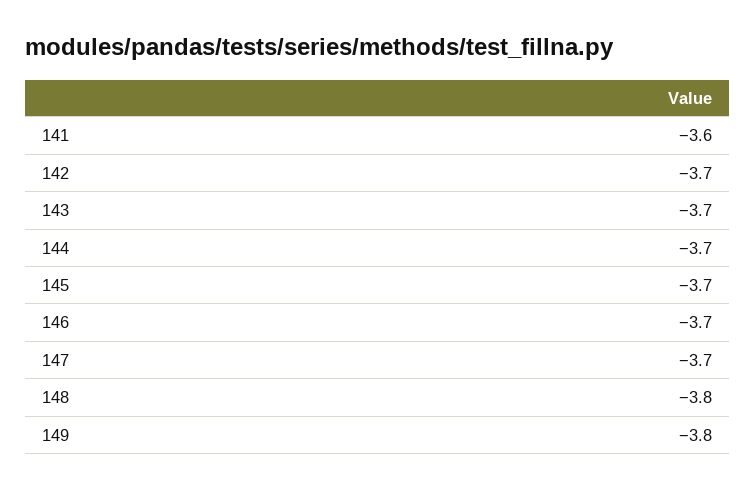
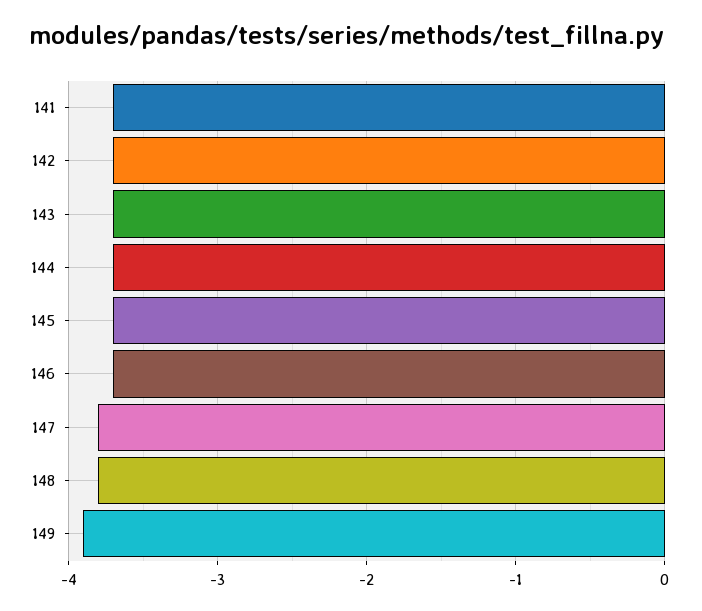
141: -3.6 -> -3.7
147: -3.7 -> -3.8
149: -3.8 -> -3.9

